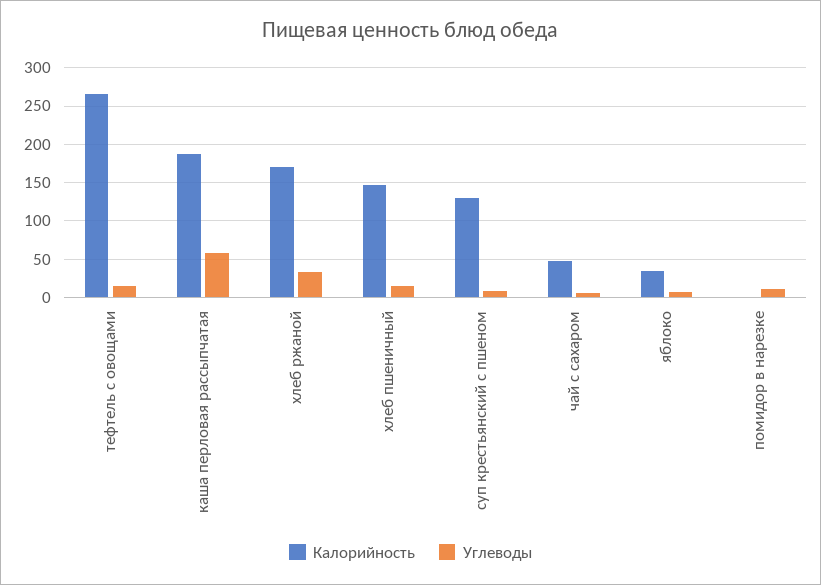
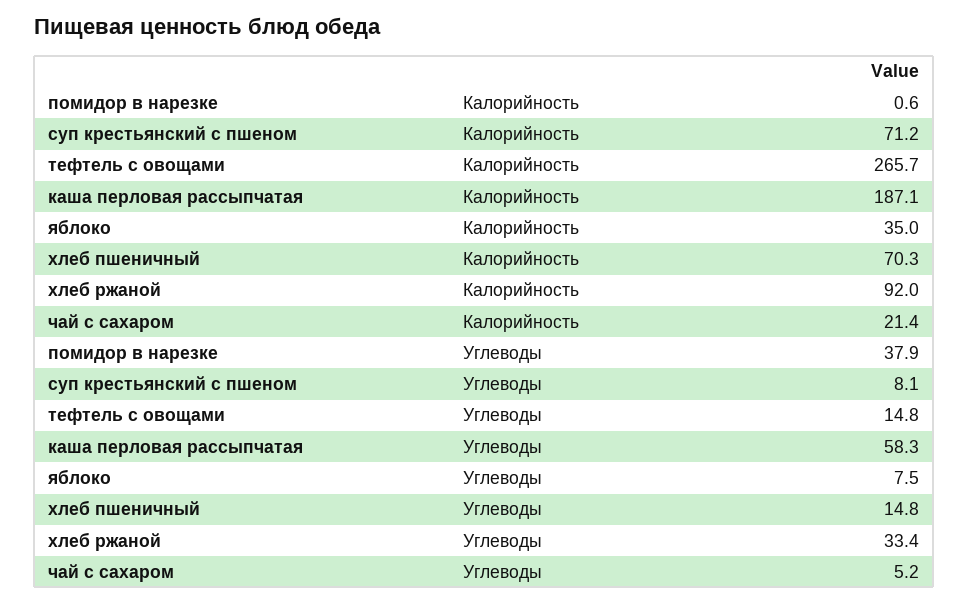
Калорийность, хлеб ржаной: 170 -> 92
Калорийность, хлеб пшеничный: 150 -> 70.3
Калорийность, суп крестьянский с пшеном: 130 -> 71.2
Калорийность, чай с сахаром: 50 -> 21.4
Углеводы, помидор в нарезке: 10 -> 37.9

